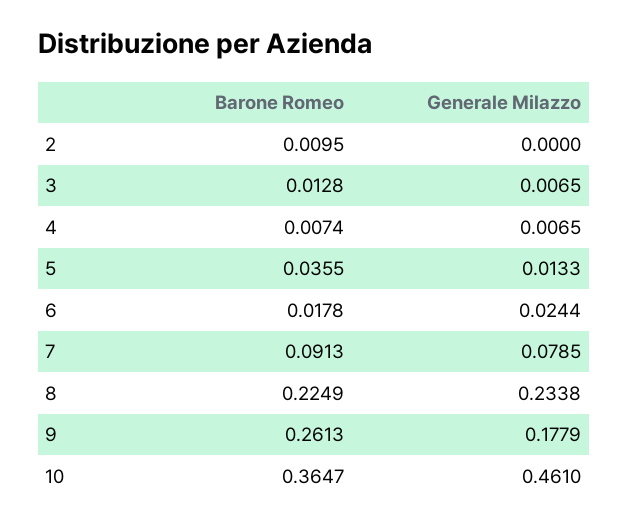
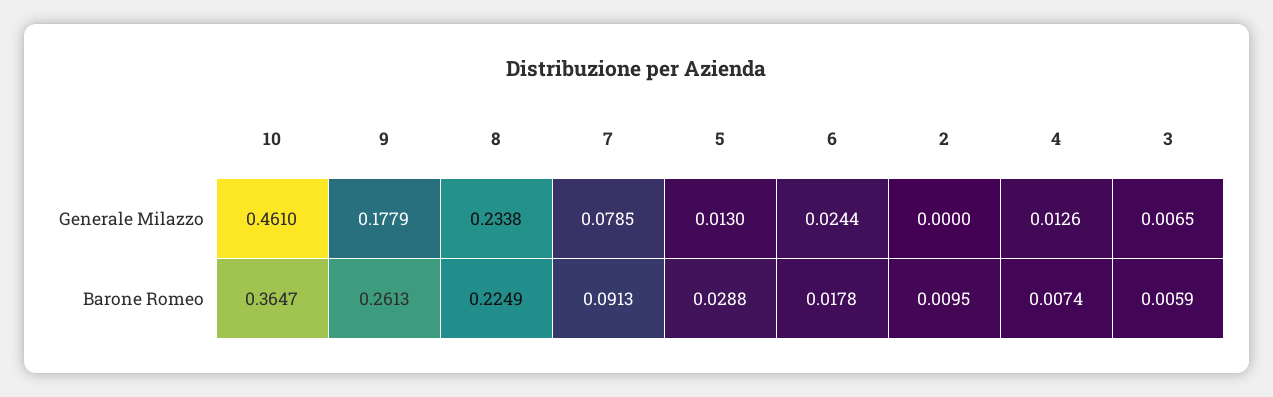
Barone Romeo, 3: 0.0128 -> 0.0059
Generale Milazzo, 4: 0.0065 -> 0.0126
Barone Romeo, 5: 0.0355 -> 0.0288
Generale Milazzo, 5: 0.0133 -> 0.013

